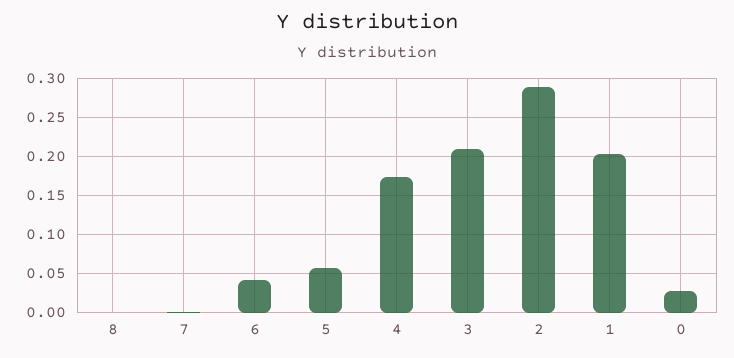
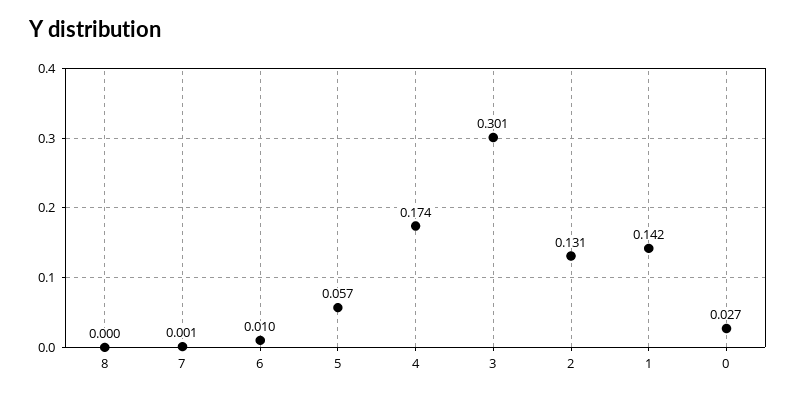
6: 0.04 -> 0.01
3: 0.21 -> 0.301
2: 0.29 -> 0.131
1: 0.2 -> 0.142

